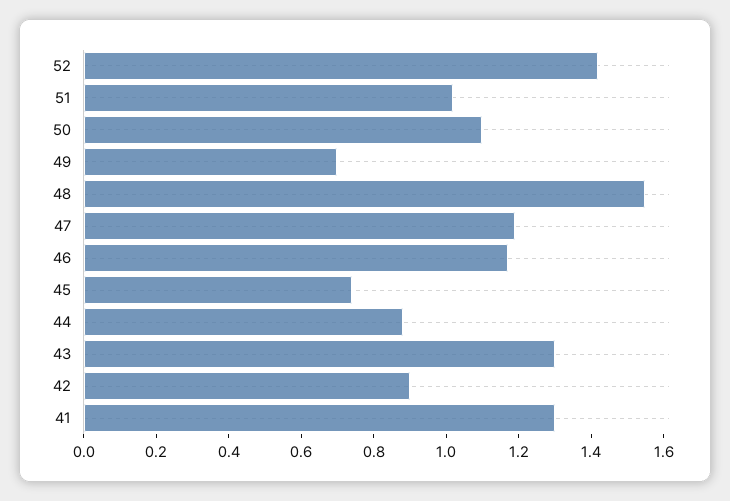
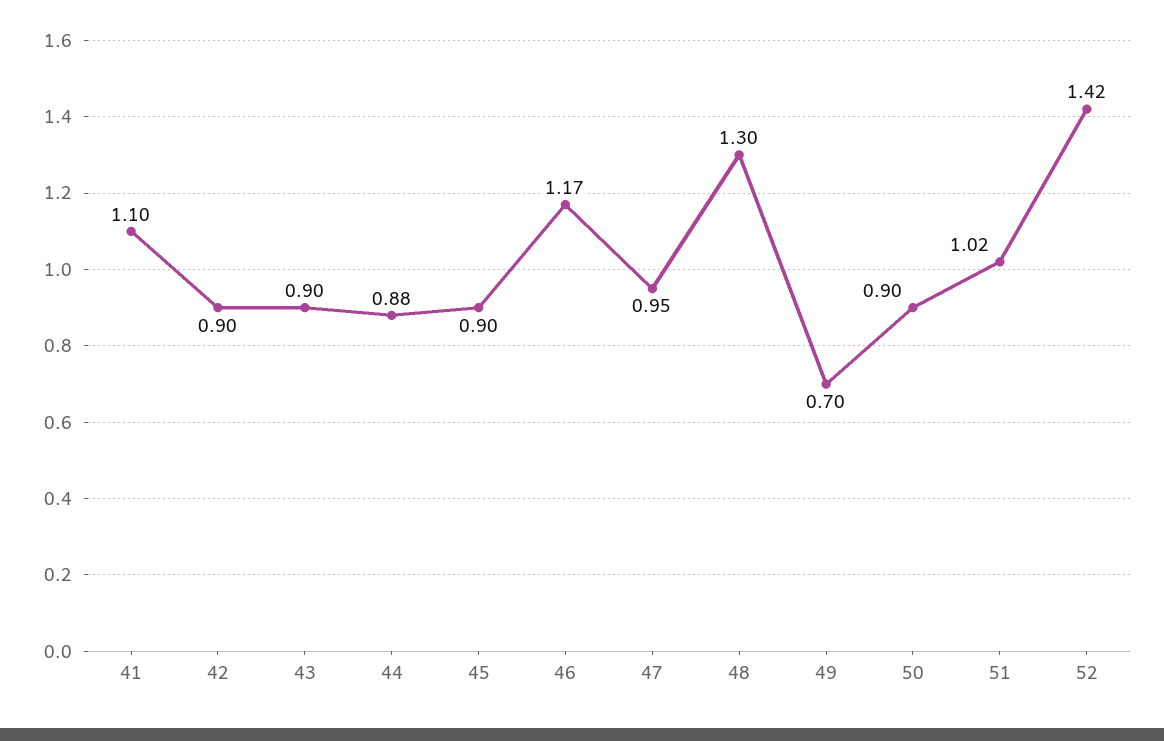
50: 1.1 -> 0.9
48: 1.55 -> 1.3
47: 1.2 -> 0.95
45: 0.75 -> 0.9
43: 1.3 -> 0.9
41: 1.3 -> 1.1

